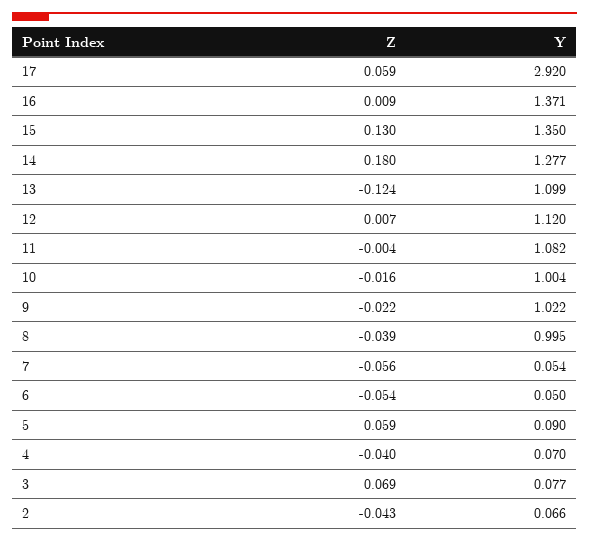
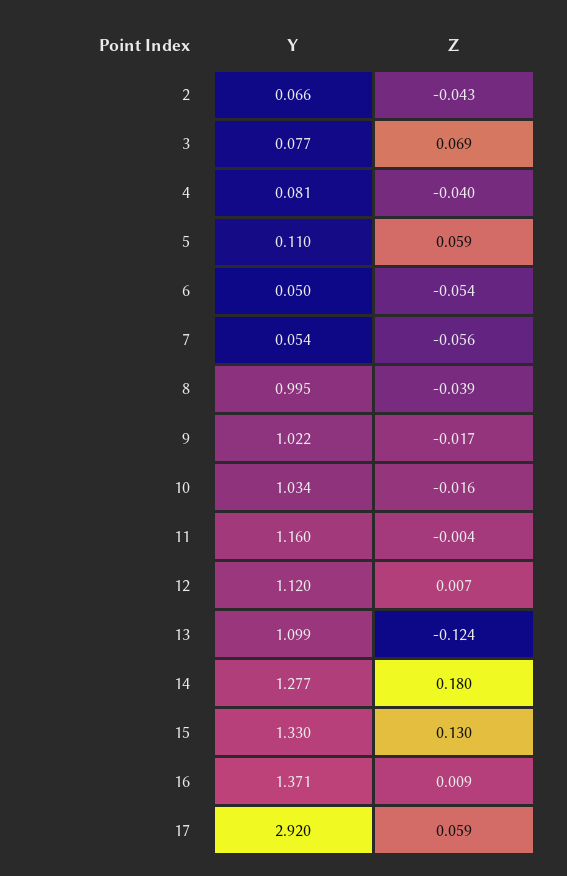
Y, 15: 1.35 -> 1.33
Y, 11: 1.082 -> 1.16
Y, 10: 1.004 -> 1.034
Z, 9: -0.022 -> -0.017
Y, 5: 0.09 -> 0.11
Y, 4: 0.07 -> 0.081

